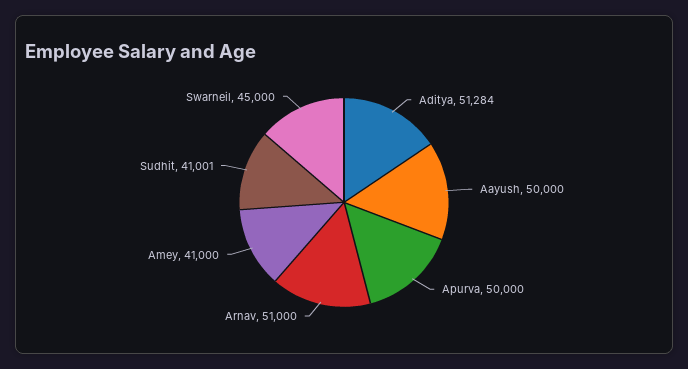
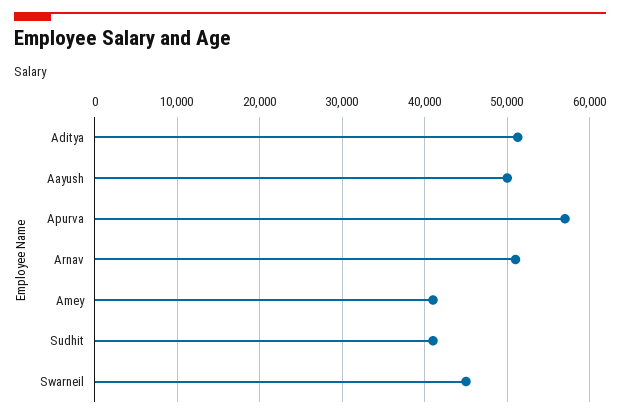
Apurva: 50000 -> 57000

